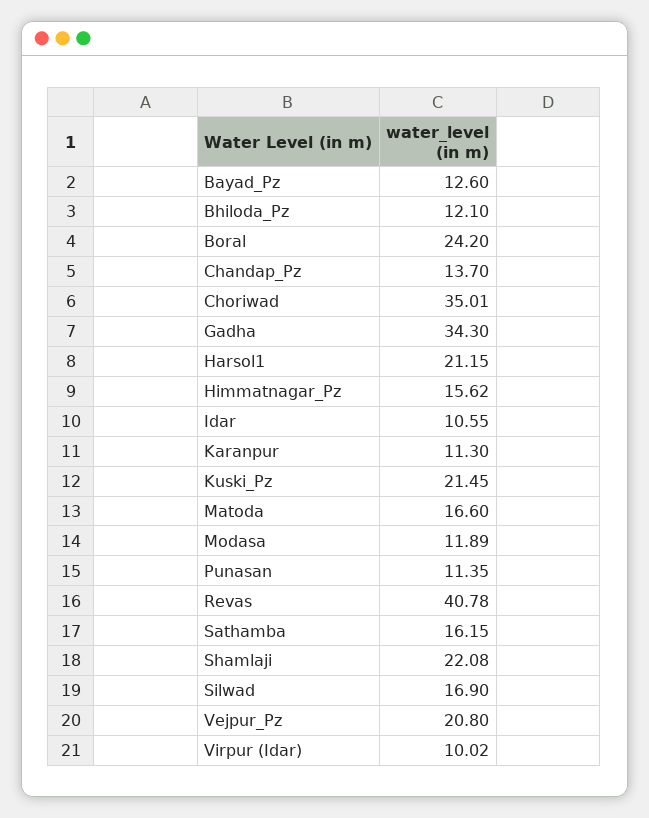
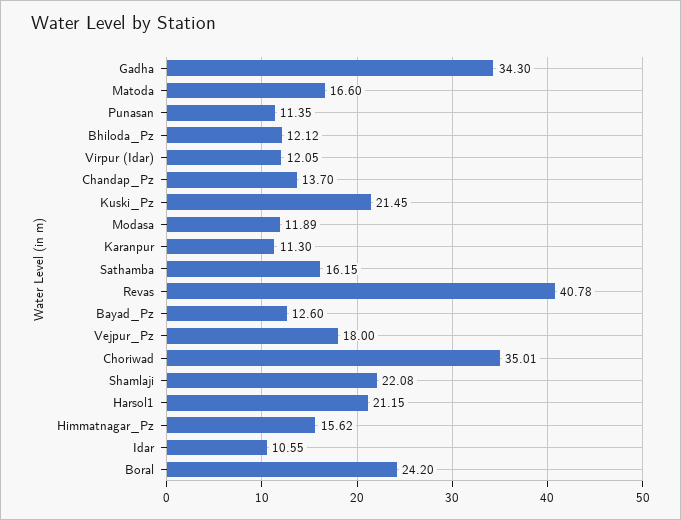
Bhiloda_Pz: 12.1 -> 12.12
Silwad: 16.9 -> none
Vejpur_Pz: 20.8 -> 18
Virpur (Idar): 10.02 -> 12.05

